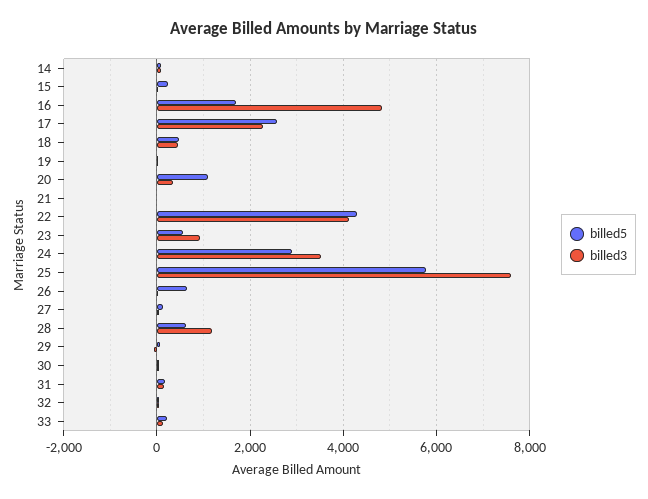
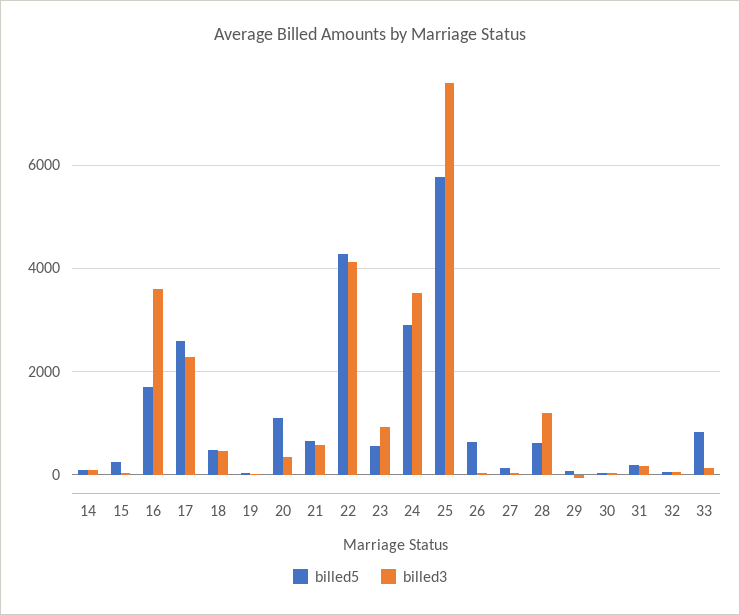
billed3, 16: 4800 -> 3600
billed5, 21: 0 -> 600
billed3, 21: 0 -> 600
billed5, 33: 200 -> 800

